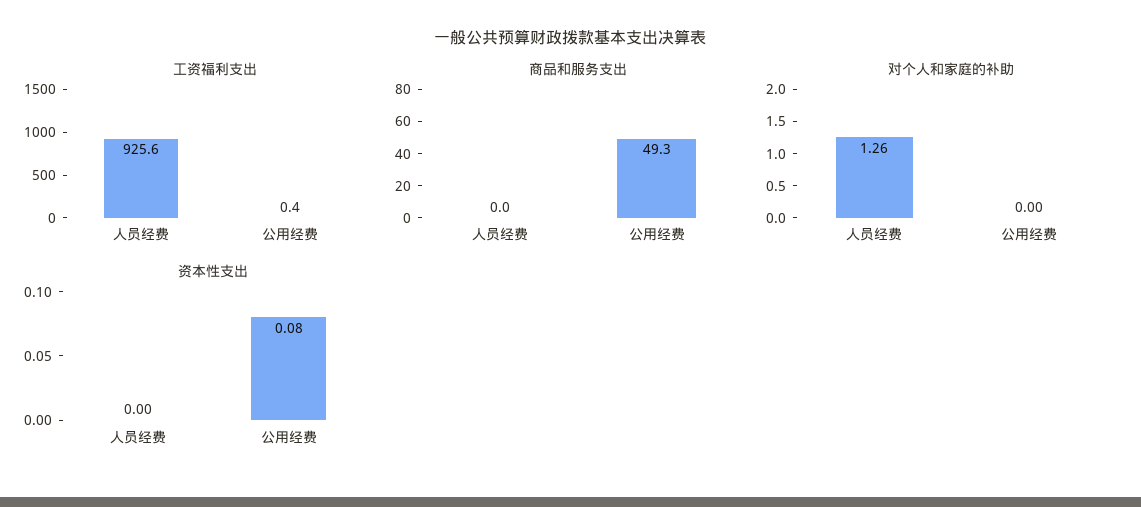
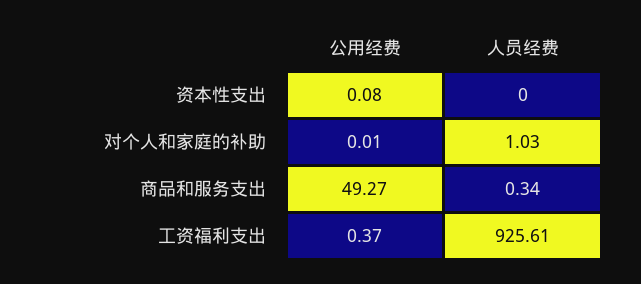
商品和服务支出, 人员经费: 0 -> 0.34
对个人和家庭的补助, 人员经费: 1.26 -> 1.03
对个人和家庭的补助, 公用经费: 0 -> 0.01

